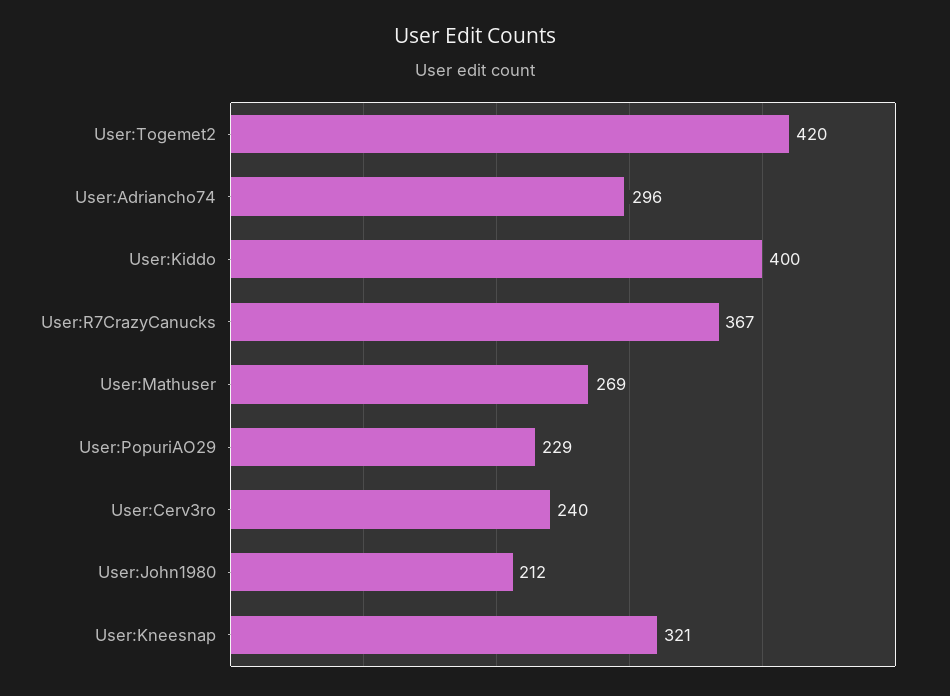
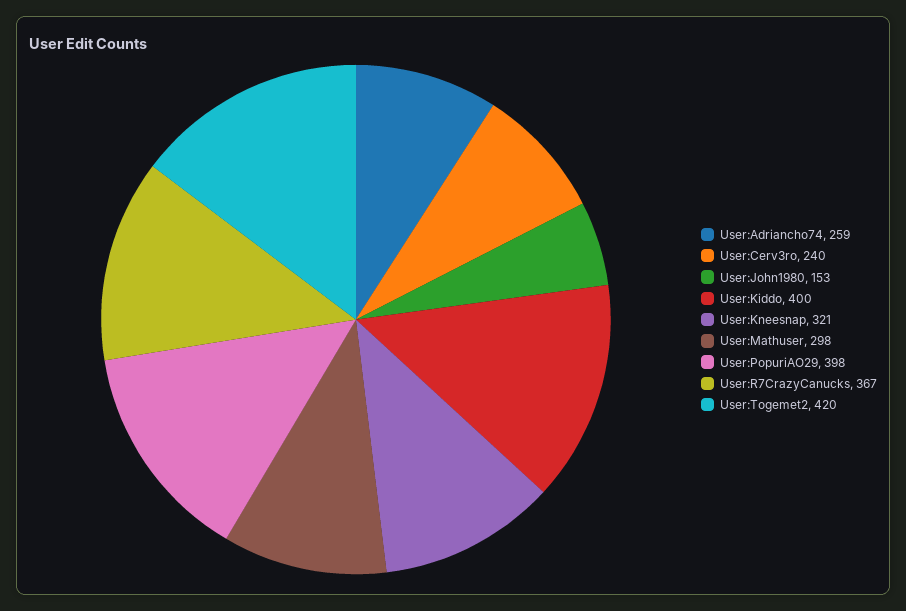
User:Adriancho74: 296 -> 259
User:Mathuser: 269 -> 298
User:PopuriAO29: 229 -> 398
User:John1980: 212 -> 153

